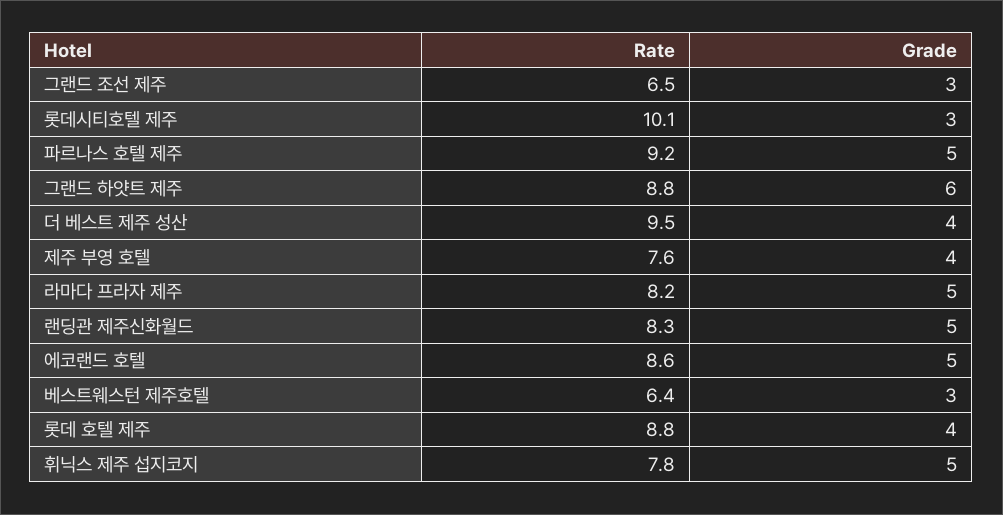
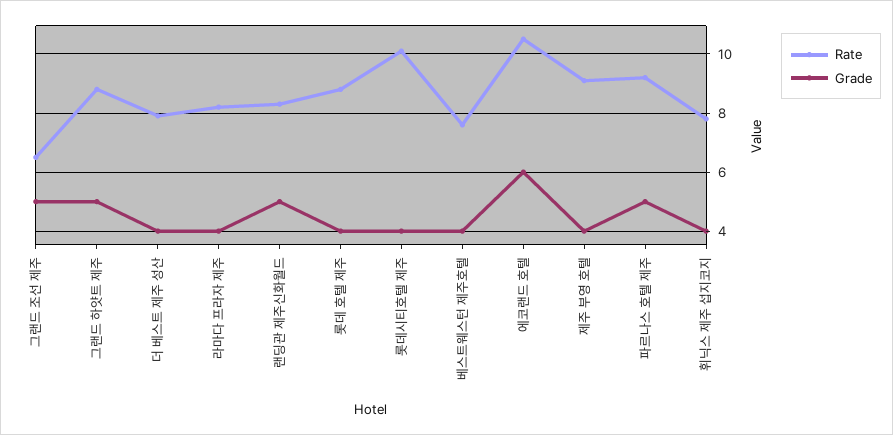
Grade, 그랜드 조선 제주: 3 -> 5
Grade, 롯데시티호텔 제주: 3 -> 4
Grade, 그랜드 하얏트 제주: 6 -> 5
Rate, 더 베스트 제주 성산: 9.5 -> 8
Rate, 제주 부영 호텔: 7.6 -> 9
Grade, 라마다 프라자 제주: 5 -> 4
Rate, 에코랜드 호텔: 8.6 -> 10.5
Grade, 에코랜드 호텔: 5 -> 6
Rate, 베스트웨스턴 제주호텔: 6.4 -> 7.5
Grade, 베스트웨스턴 제주호텔: 3 -> 4
Grade, 휘닉스 제주 섭지코지: 5 -> 4

